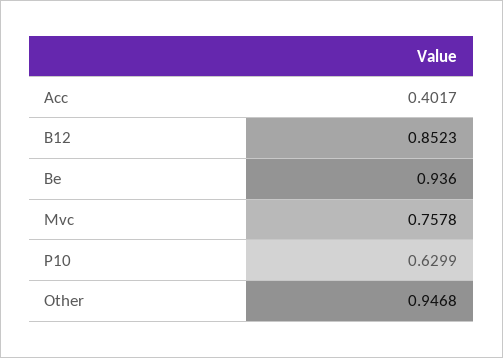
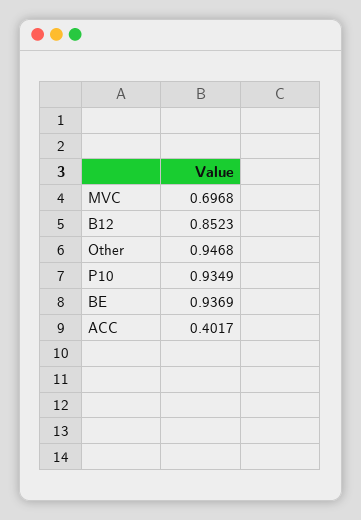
Be: 0.936 -> 0.9369
Mvc: 0.7578 -> 0.6968
P10: 0.6299 -> 0.9349

